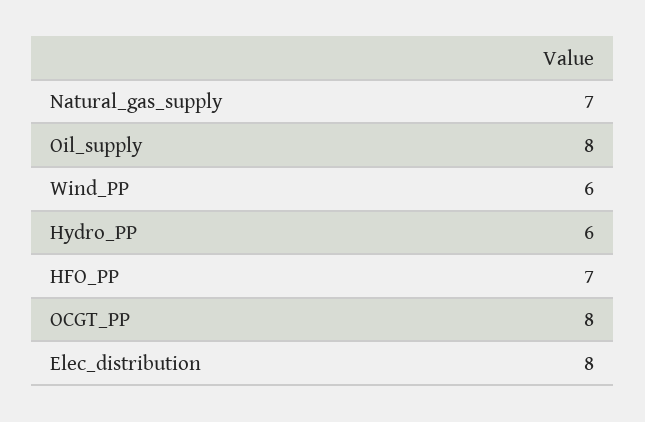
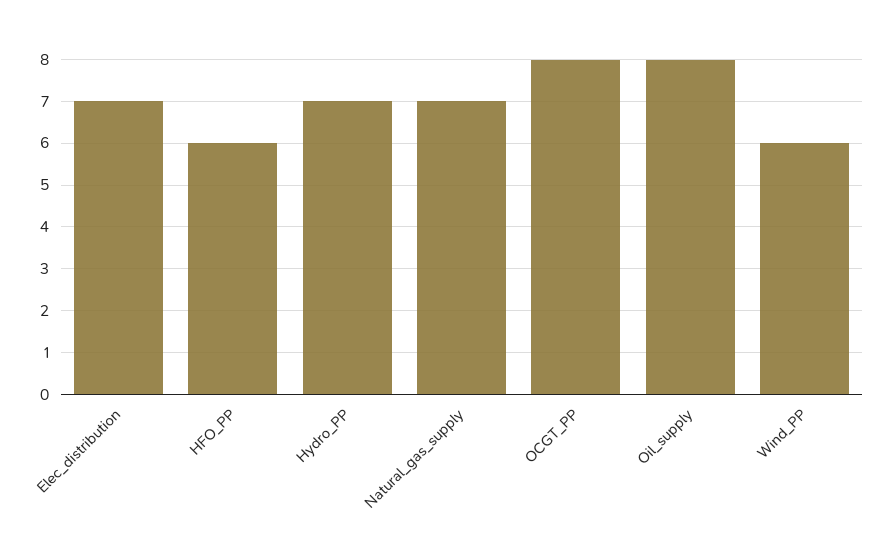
Hydro_PP: 6 -> 7
HFO_PP: 7 -> 6
Elec_distribution: 8 -> 7

